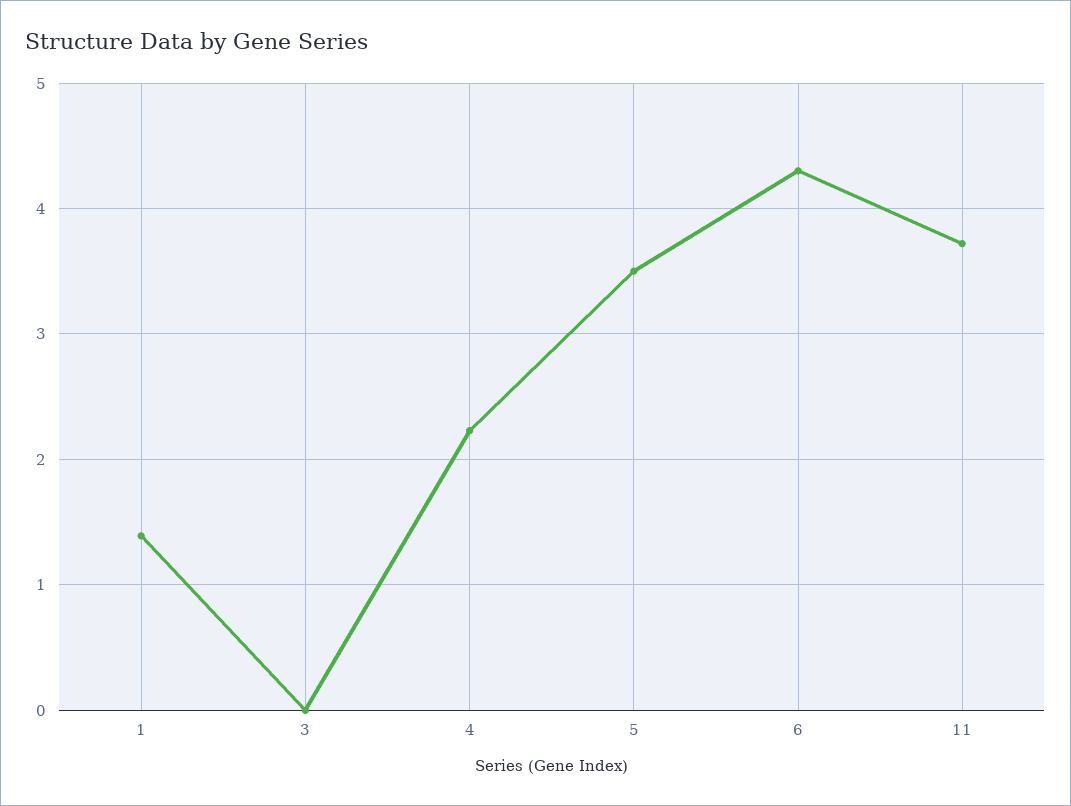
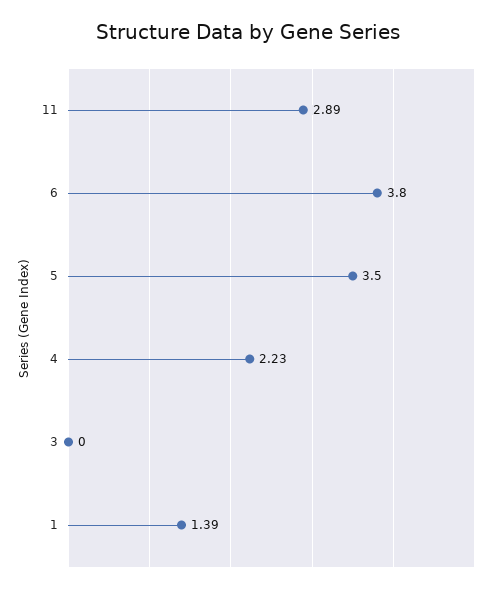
6: 4.3 -> 3.8
11: 3.7 -> 2.89

